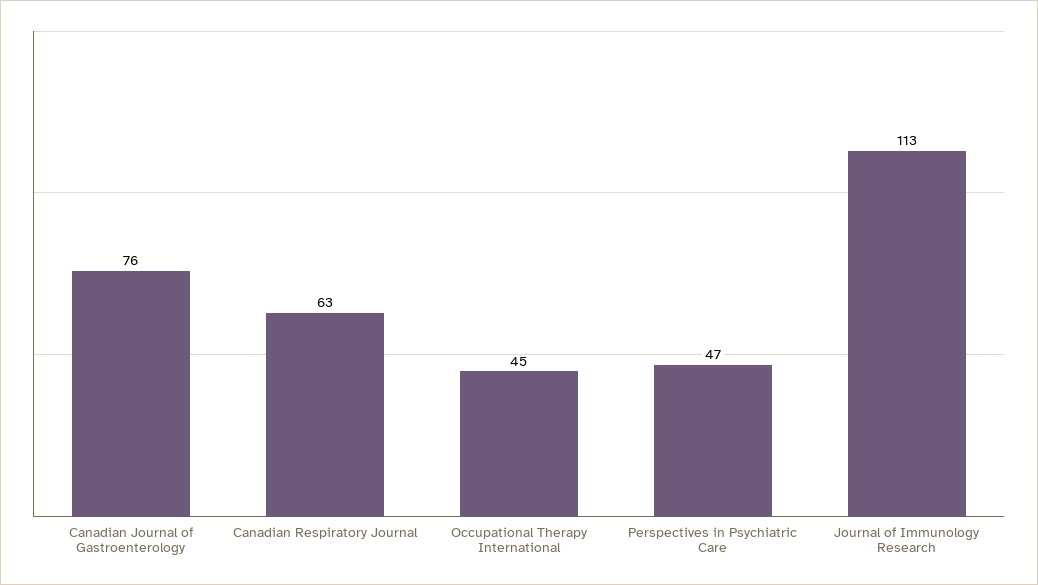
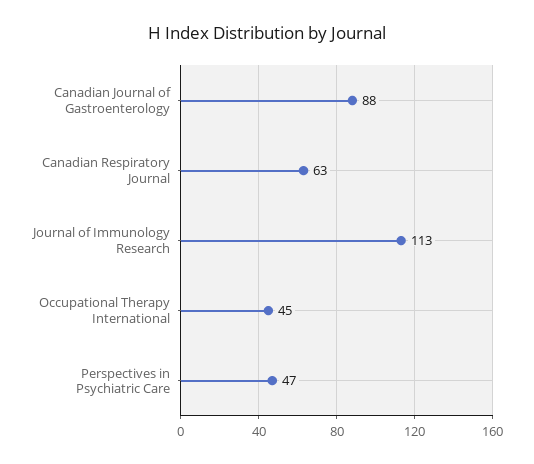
Canadian Journal of Gastroenterology: 76 -> 88

